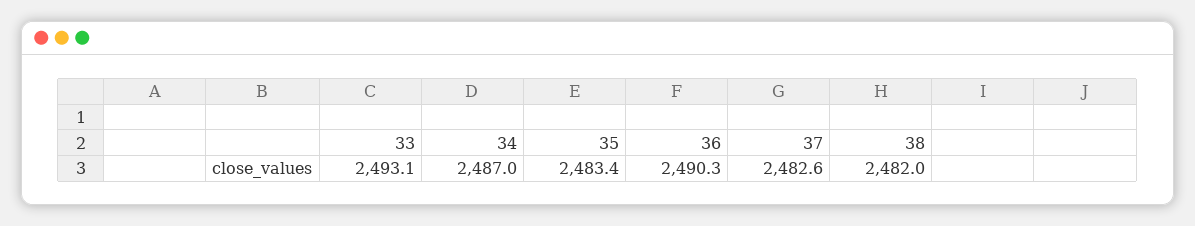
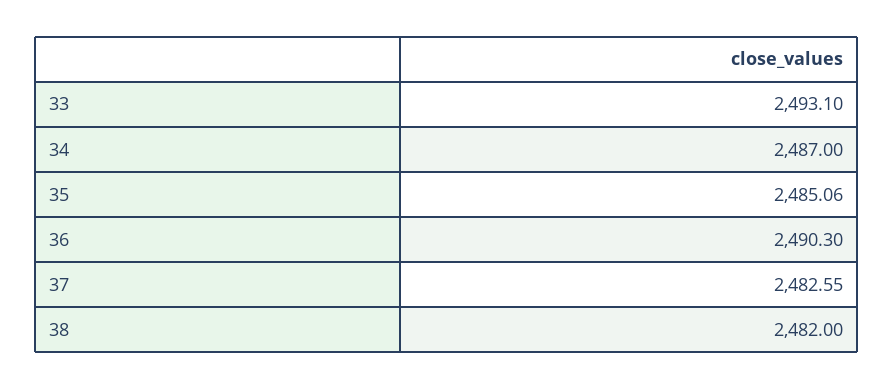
35: 2483.4 -> 2485.06

